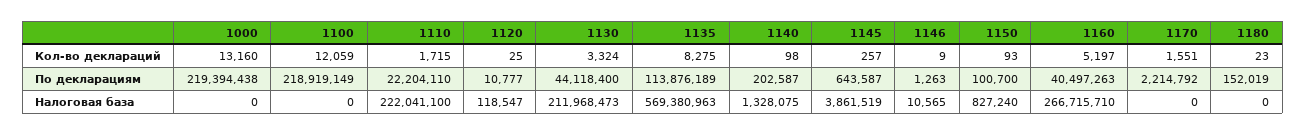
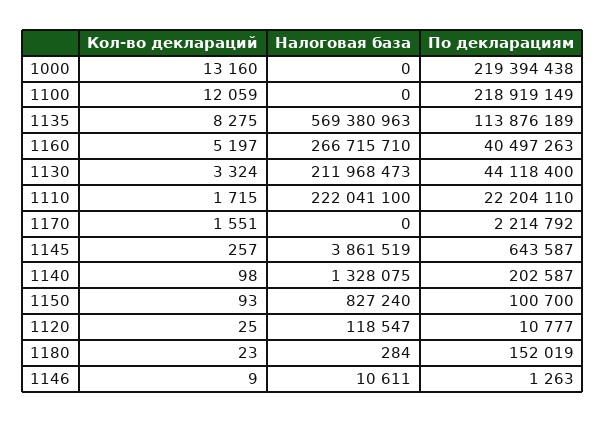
1146, Налоговая база: 10565 -> 10611
1180, Налоговая база: 0 -> 284

